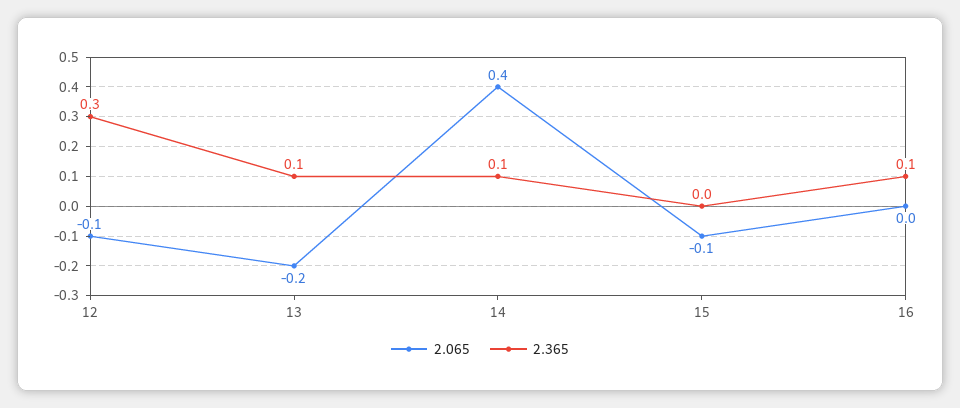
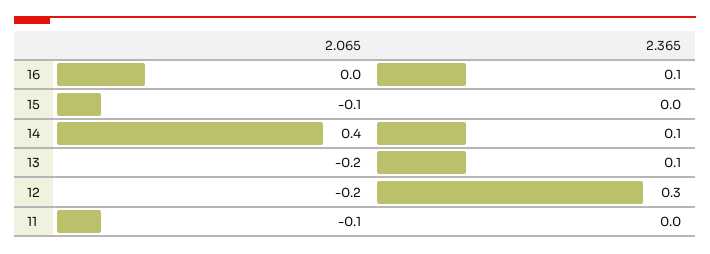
2.065, 12: -0.1 -> -0.2
2.065, 11: none -> -0.1
2.365, 11: none -> 0

